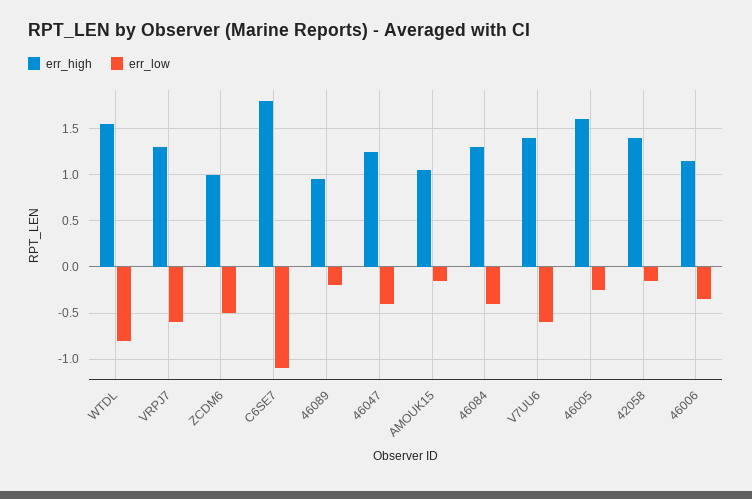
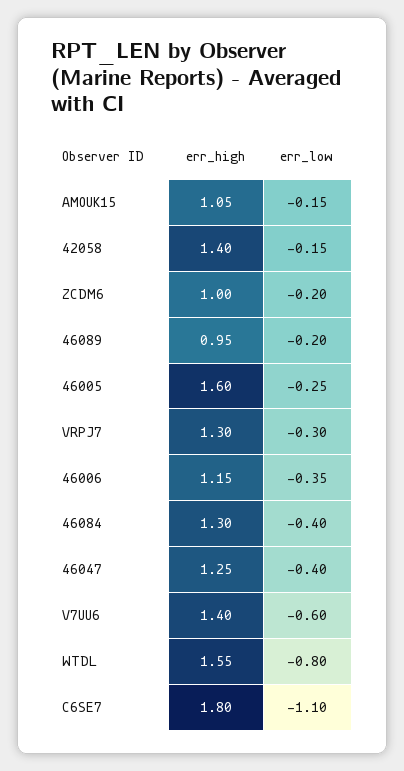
err_low, VRPJ7: -0.6 -> -0.3
err_low, ZCDM6: -0.5 -> -0.2

